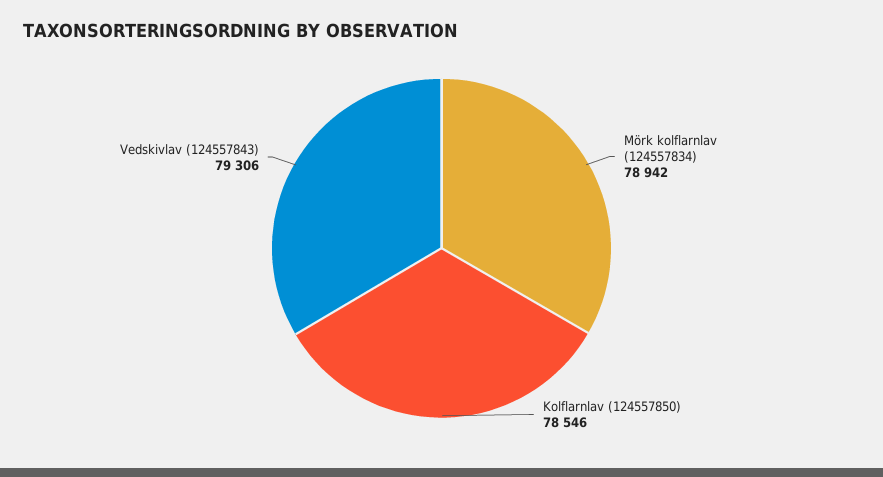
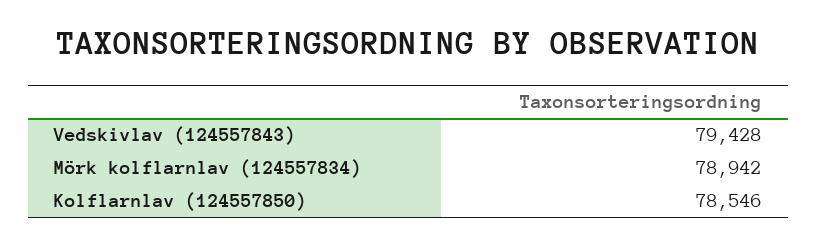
Vedskivlav (124557843): 79306 -> 79428

